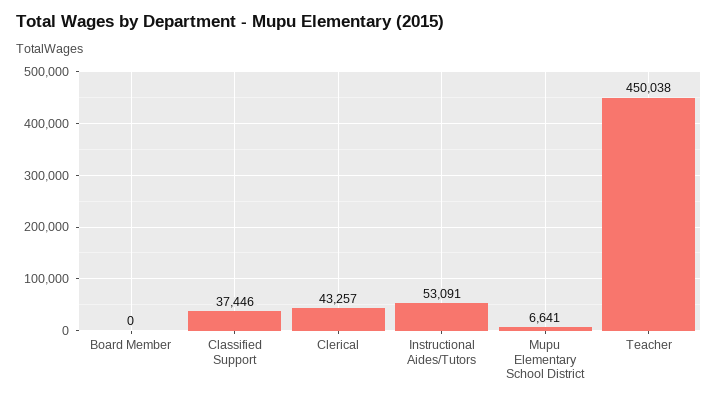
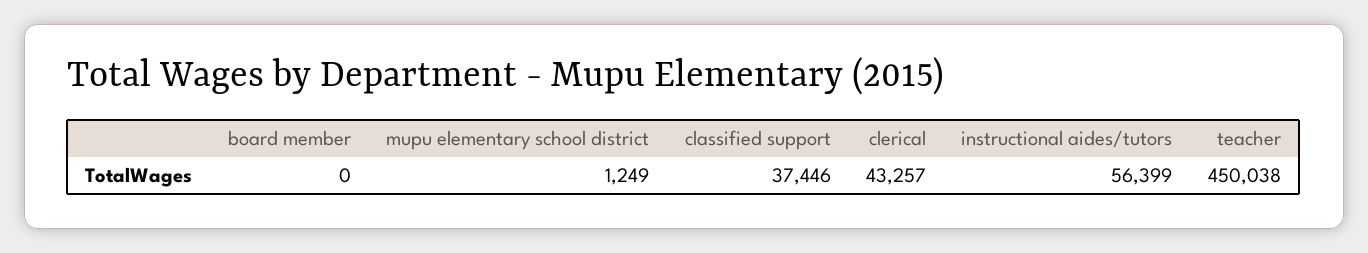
Instructional Aides/Tutors: 53091 -> 56399
Mupu Elementary School District: 6641 -> 1249

